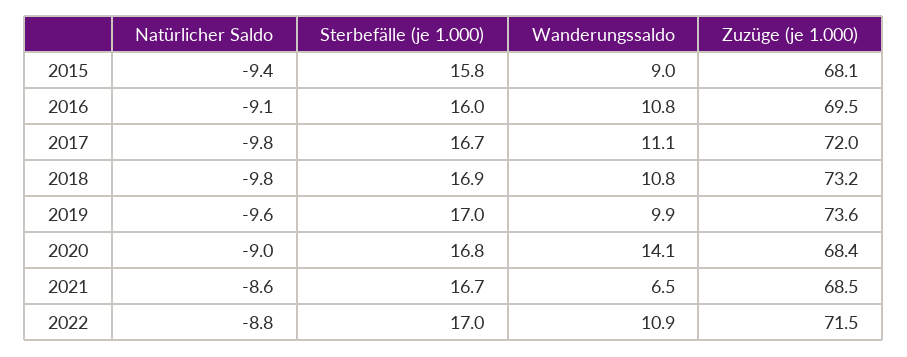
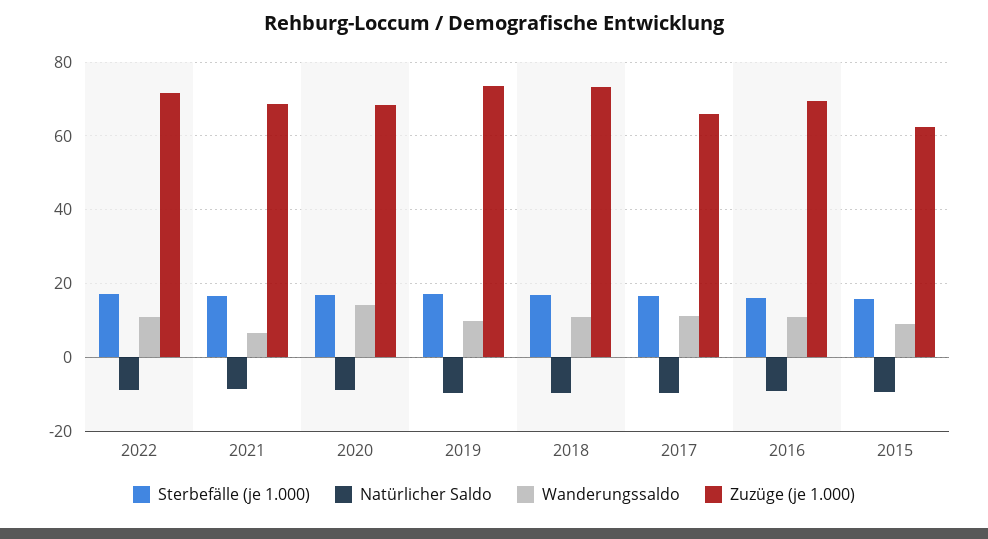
Zuzüge (je 1.000), 2015: 68.1 -> 62
Zuzüge (je 1.000), 2017: 72 -> 66

